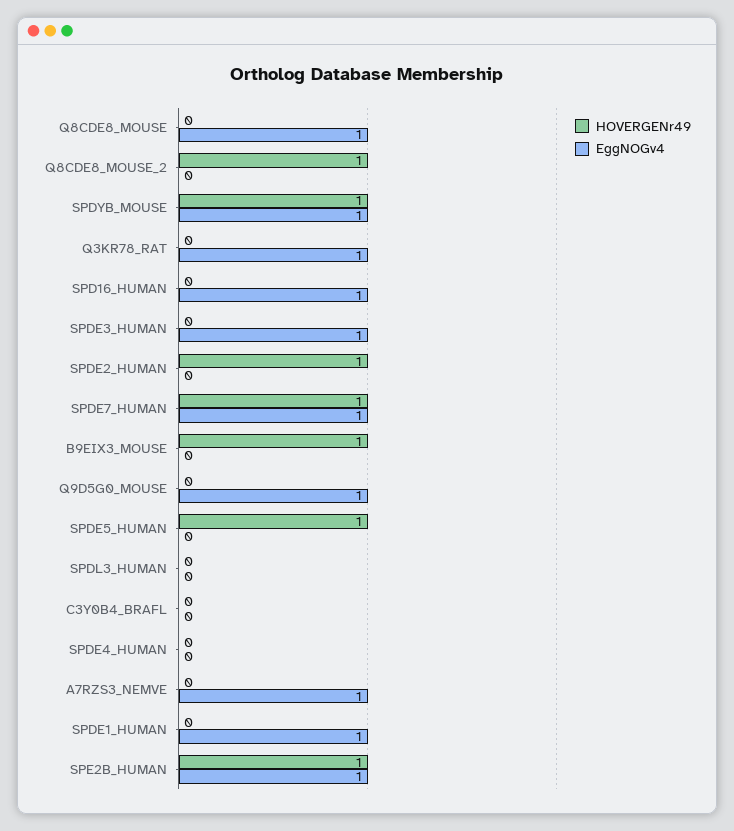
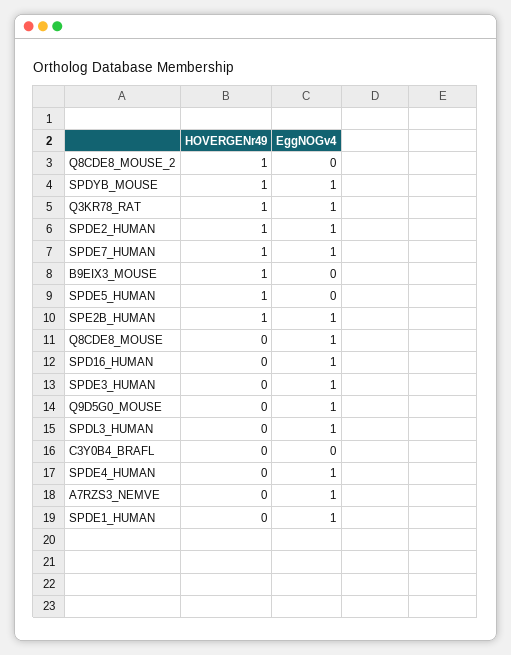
HOVERGENr49, Q3KR78_RAT: 0 -> 1
EggNOGv4, SPDE2_HUMAN: 0 -> 1
EggNOGv4, SPDL3_HUMAN: 0 -> 1
EggNOGv4, SPDE4_HUMAN: 0 -> 1

